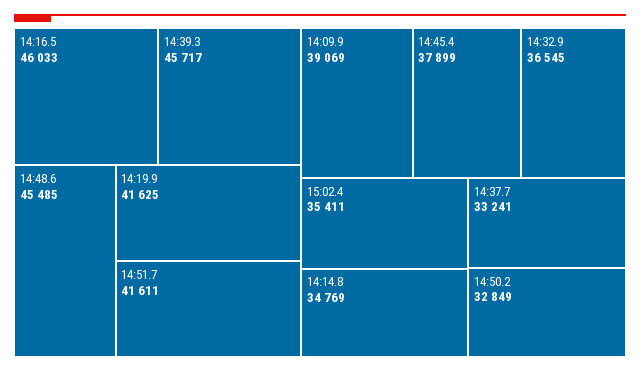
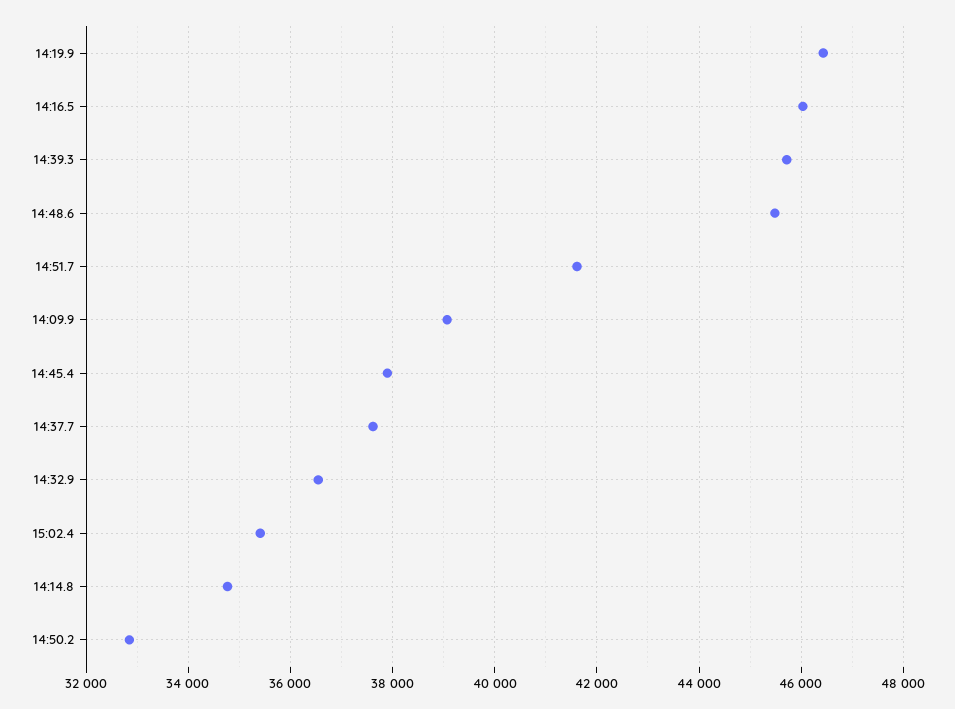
14:19.9: 41625 -> 46400
14:37.7: 33241 -> 37600

